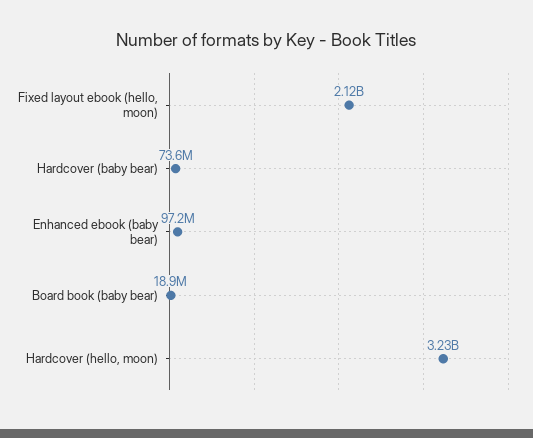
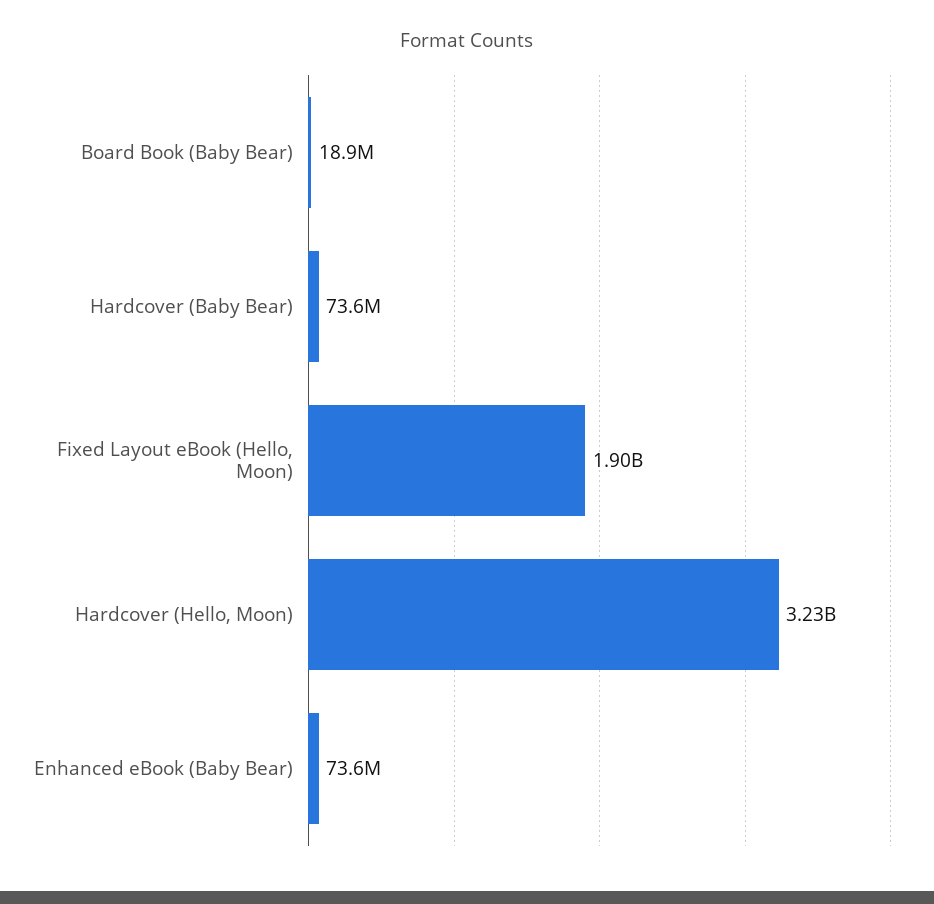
Fixed layout ebook (hello, moon): 2120000000 -> 1900000000
Enhanced ebook (baby bear): 97200000 -> 73600000

